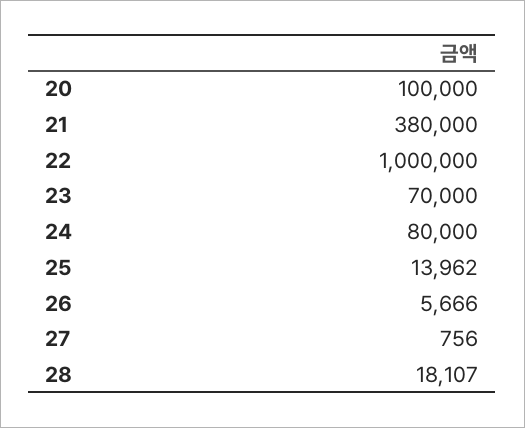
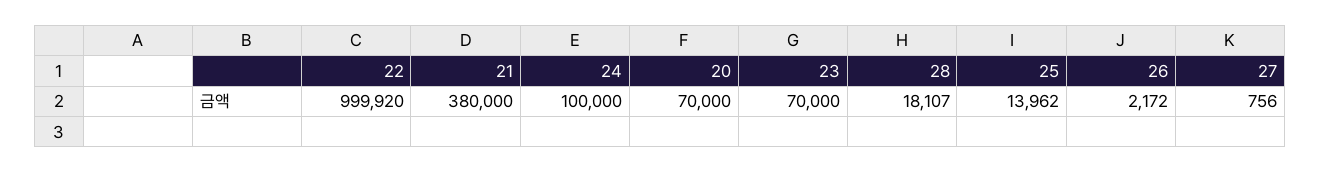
20: 100000 -> 70000
22: 1000000 -> 999920
24: 80000 -> 100000
26: 5666 -> 2172

